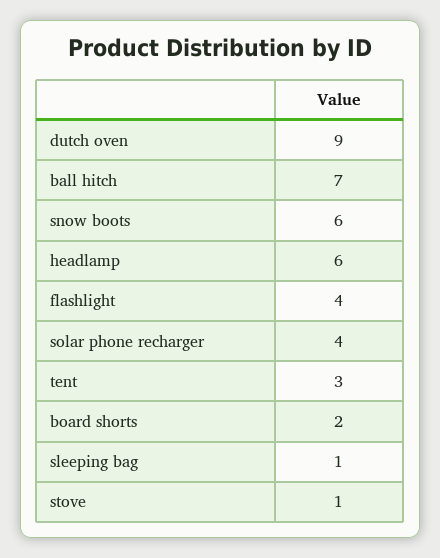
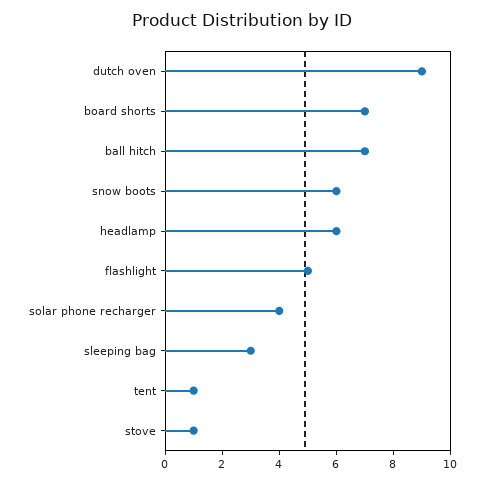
flashlight: 4 -> 5
tent: 3 -> 1
board shorts: 2 -> 7
sleeping bag: 1 -> 3

